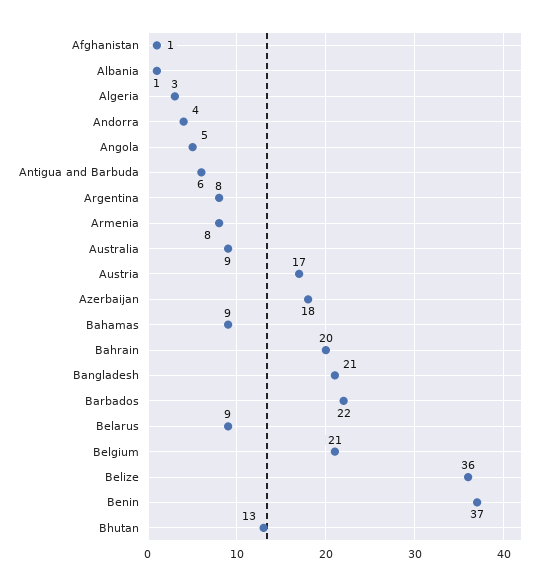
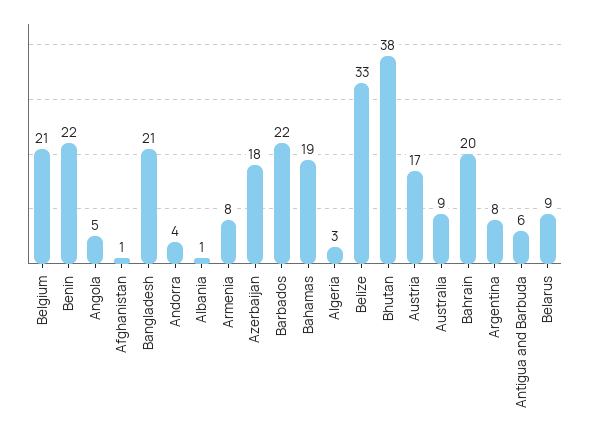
Bahamas: 9 -> 19
Belize: 36 -> 33
Benin: 37 -> 22
Bhutan: 13 -> 38

